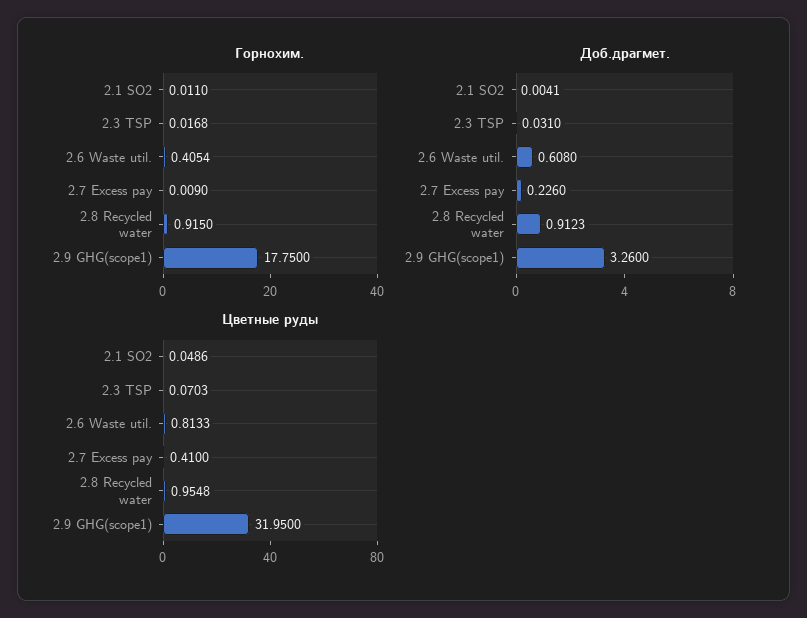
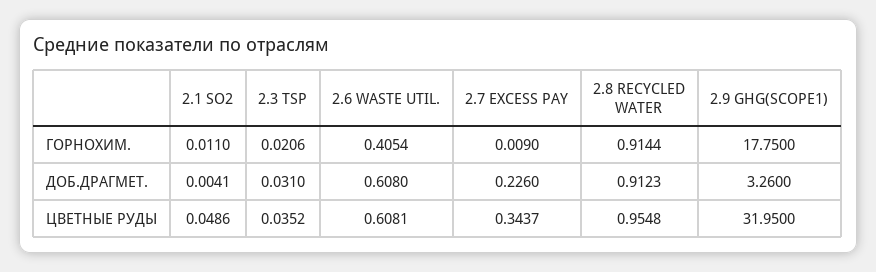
Горнохим., 2.3 TSP: 0.0168 -> 0.0206
Горнохим., 2.8 Recycled water: 0.915 -> 0.9144
Цветные руды, 2.3 TSP: 0.0703 -> 0.0352
Цветные руды, 2.6 Waste util.: 0.8133 -> 0.6081
Цветные руды, 2.7 Excess pay: 0.41 -> 0.3437

